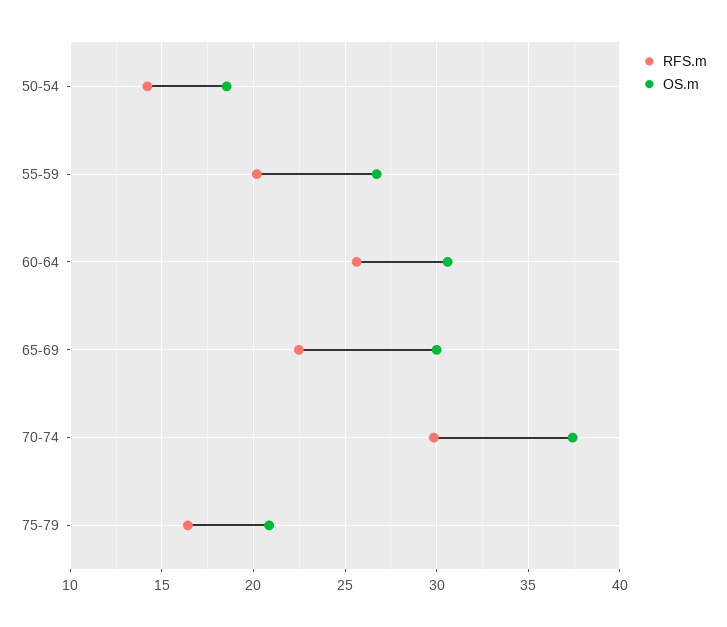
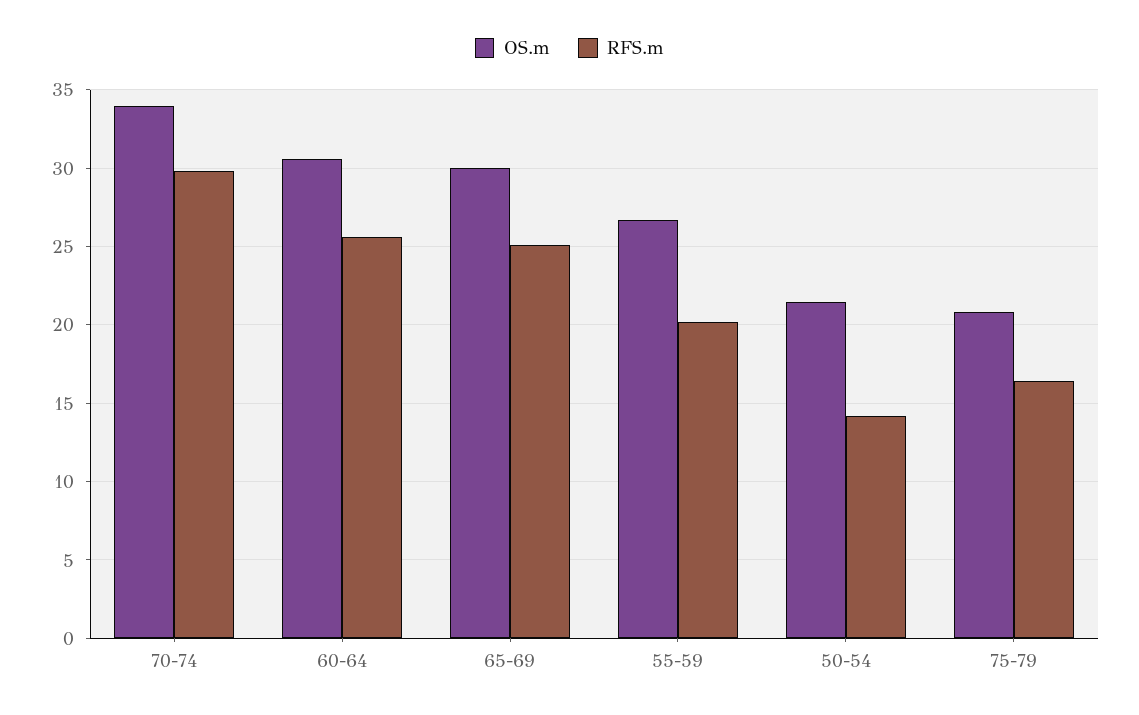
OS.m, 50-54: 18.5 -> 21.5
RFS.m, 65-69: 22.5 -> 25
OS.m, 70-74: 37.5 -> 34

